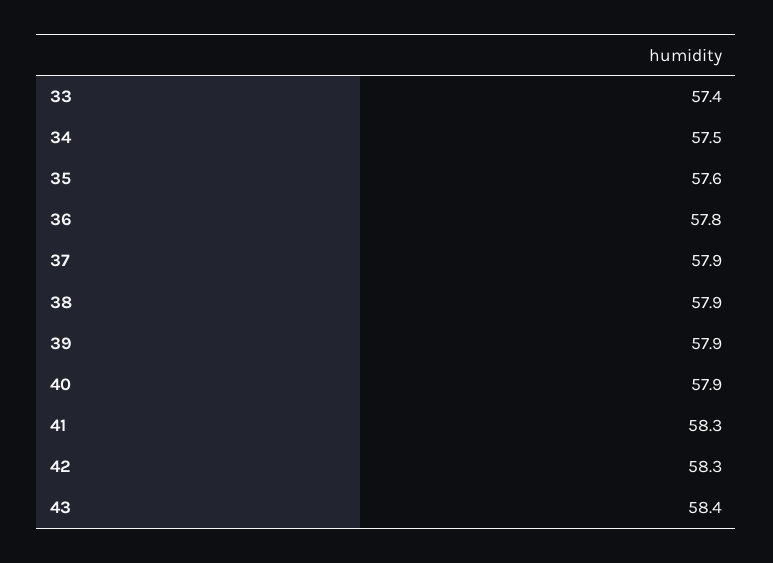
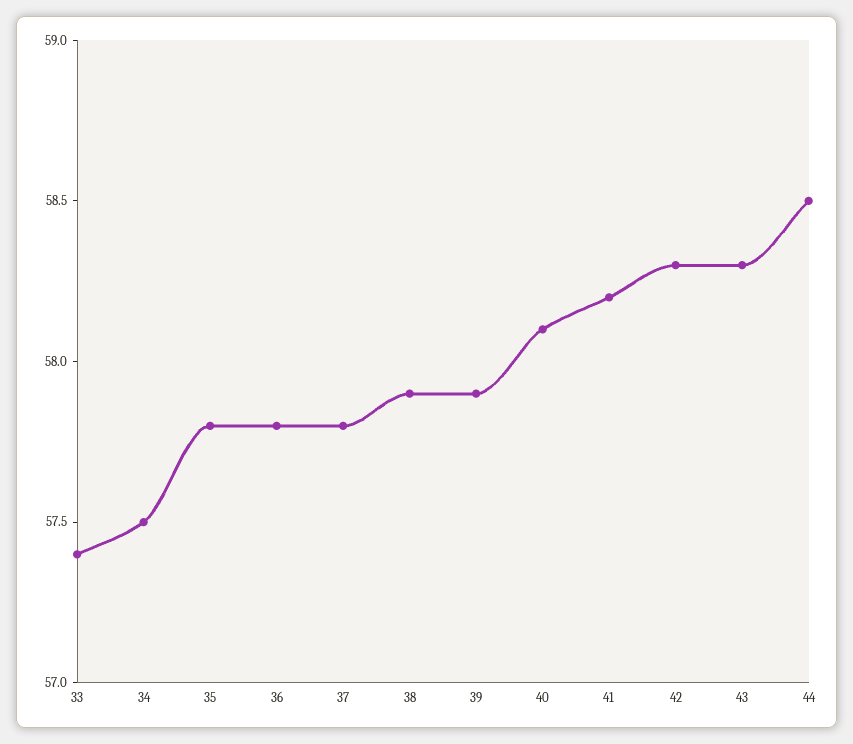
35: 57.6 -> 57.8
37: 57.9 -> 57.8
40: 57.9 -> 58.1
41: 58.3 -> 58.2
43: 58.4 -> 58.3
44: none -> 58.5

